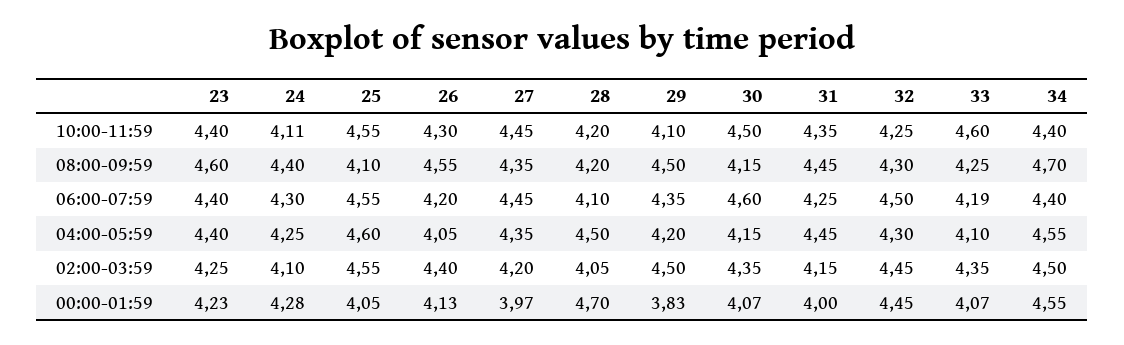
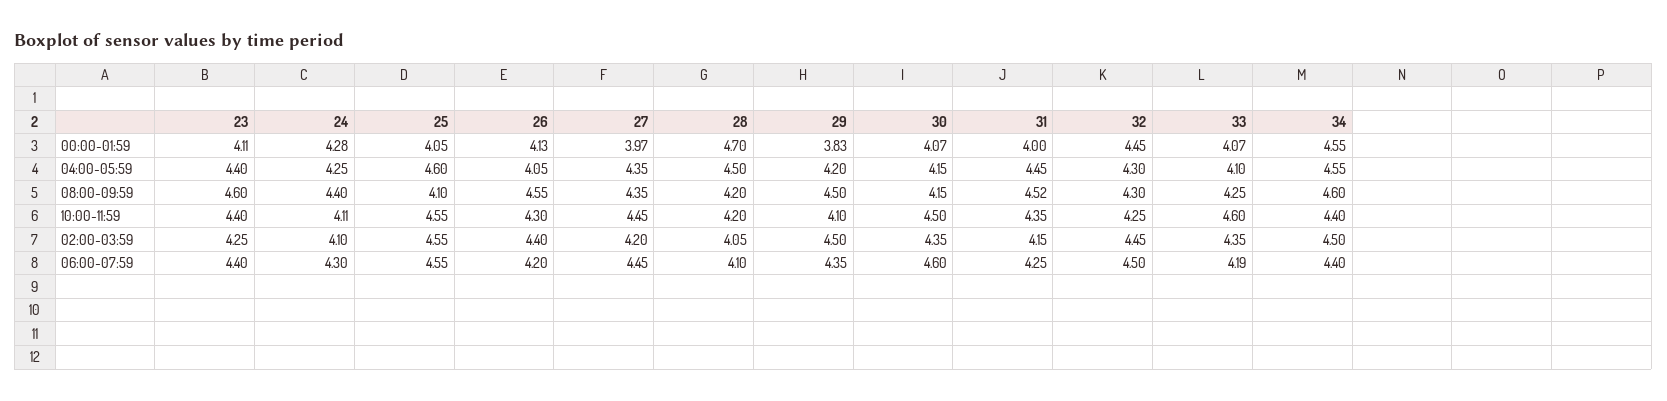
31, 08:00-09:59: 4.45 -> 4.52
34, 08:00-09:59: 4.7 -> 4.6
23, 00:00-01:59: 4.23 -> 4.11

